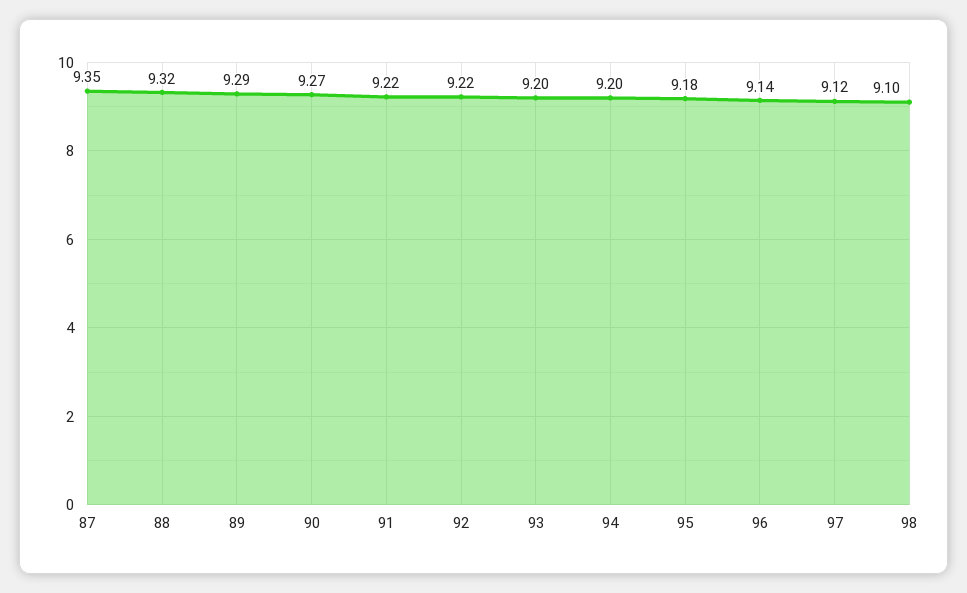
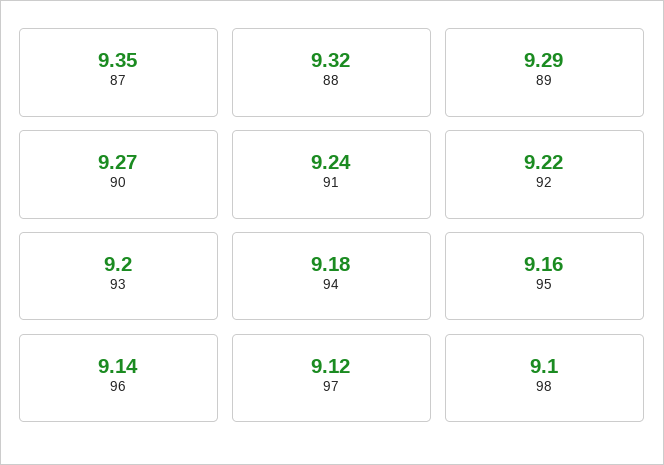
91: 9.22 -> 9.24
94: 9.2 -> 9.18
95: 9.18 -> 9.16

